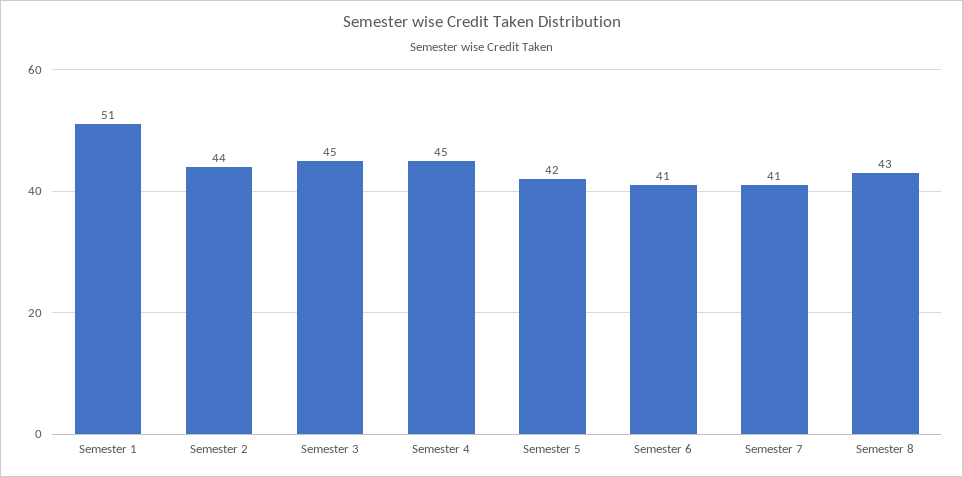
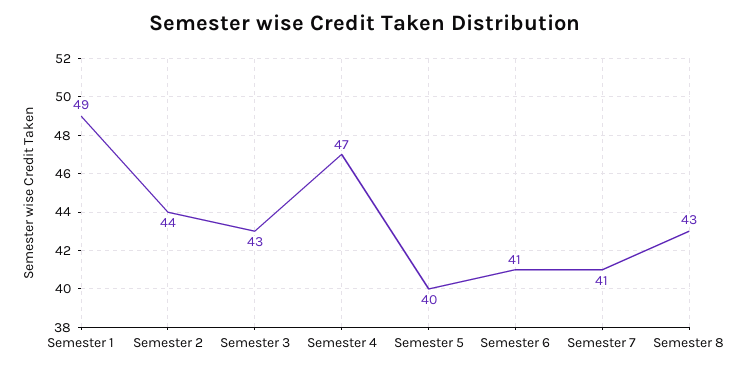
Semester 1: 51 -> 49
Semester 3: 45 -> 43
Semester 4: 45 -> 47
Semester 5: 42 -> 40

